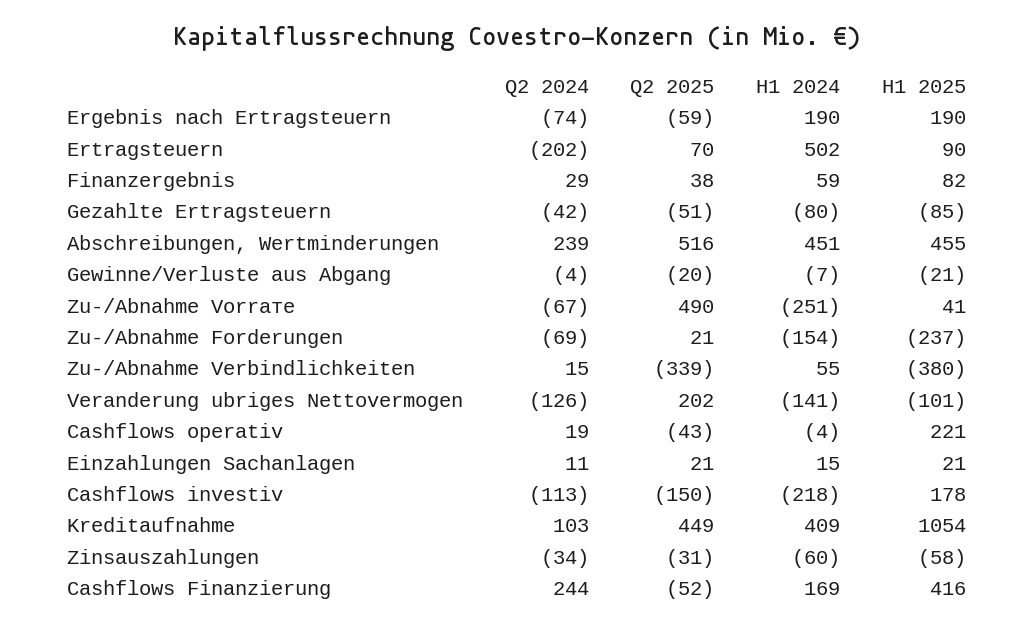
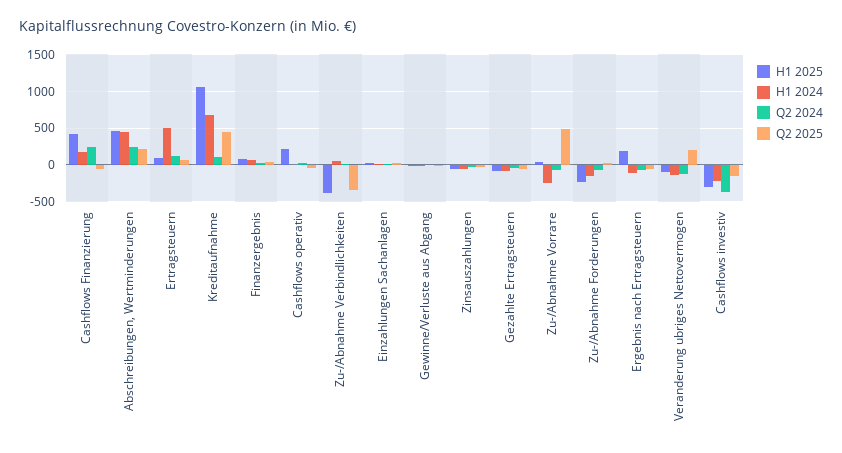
H1 2024, Ergebnis nach Ertragsteuern: 190 -> -100
Q2 2024, Ertragsteuern: -202 -> 100
Q2 2025, Abschreibungen, Wertminderungen: 516 -> 200
Q2 2024, Cashflows investiv: -113 -> -400
H1 2025, Cashflows investiv: 178 -> -300
H1 2024, Kreditaufnahme: 409 -> 700

